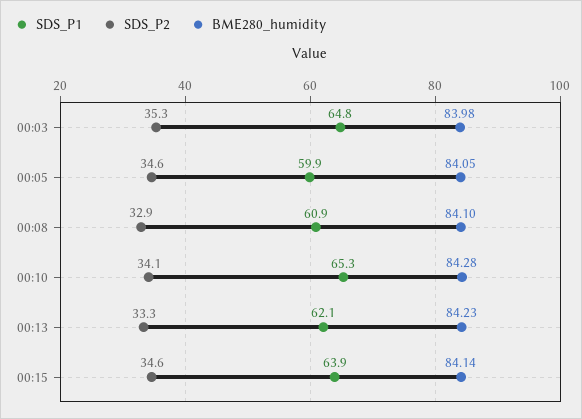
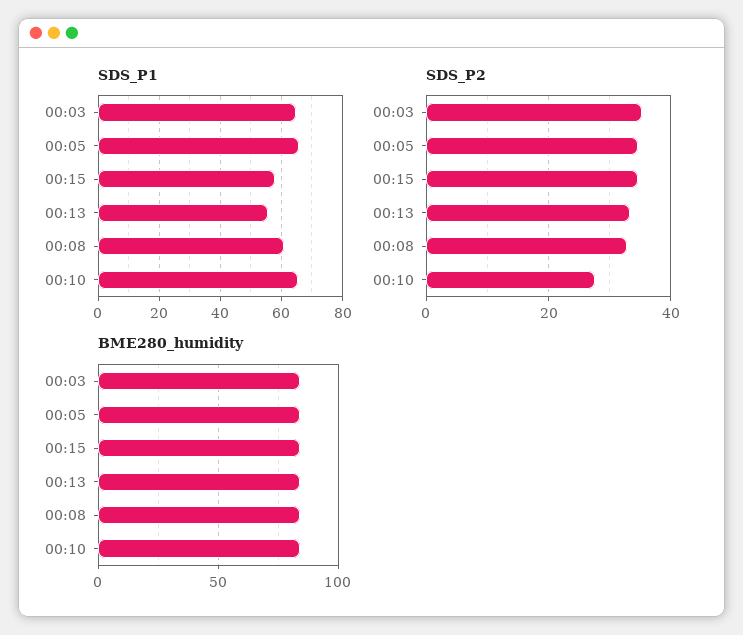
SDS_P1, 00:05: 59.9 -> 66
SDS_P2, 00:10: 34.1 -> 28
SDS_P1, 00:13: 62.1 -> 56
SDS_P1, 00:15: 63.9 -> 58

